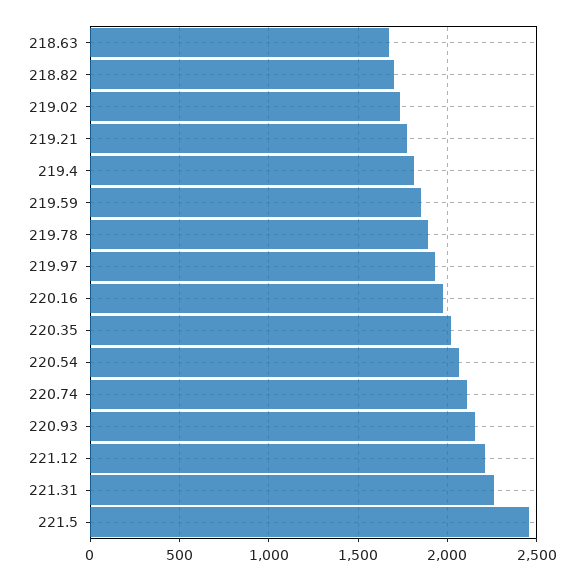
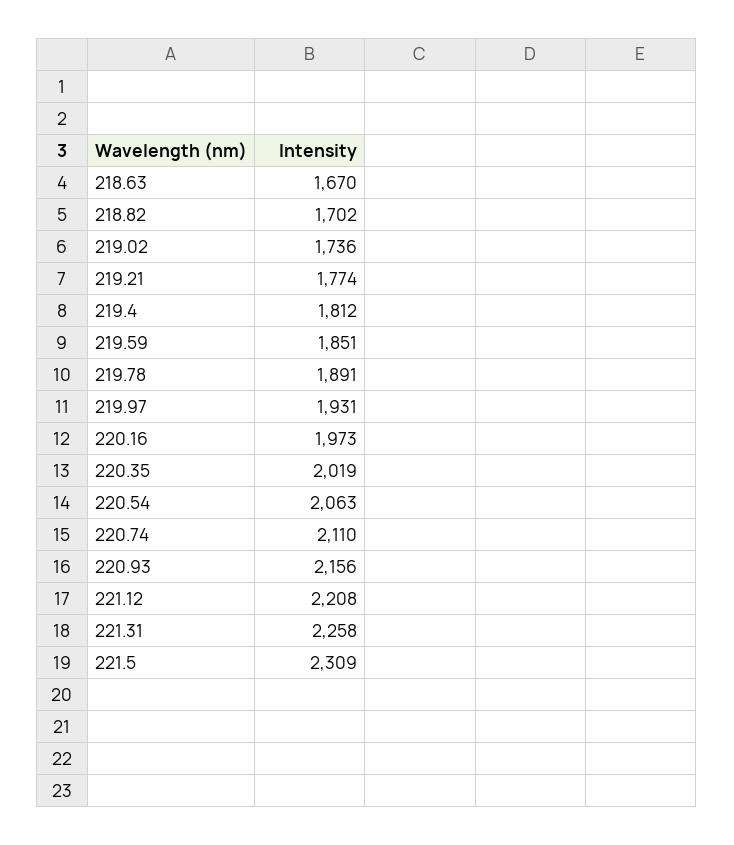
221.5: 2450 -> 2309

